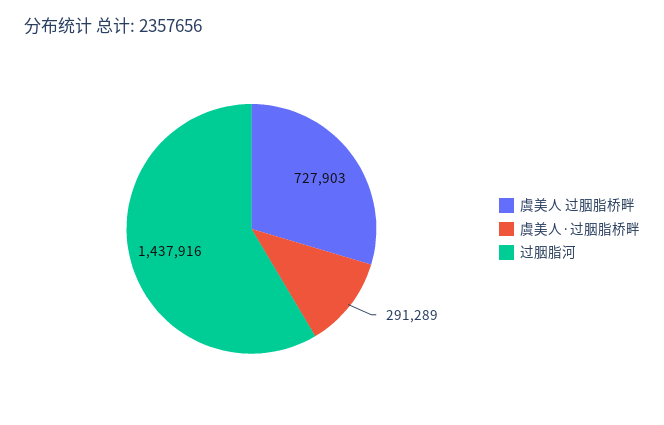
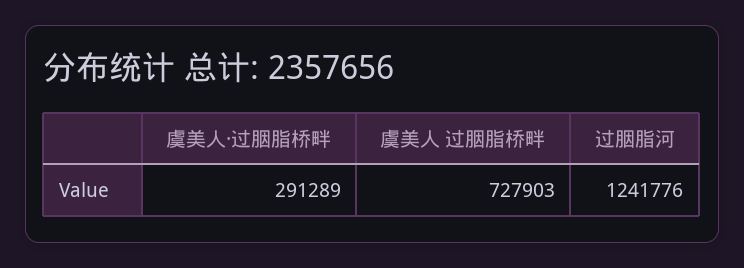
过胭脂河: 1437916 -> 1241776

